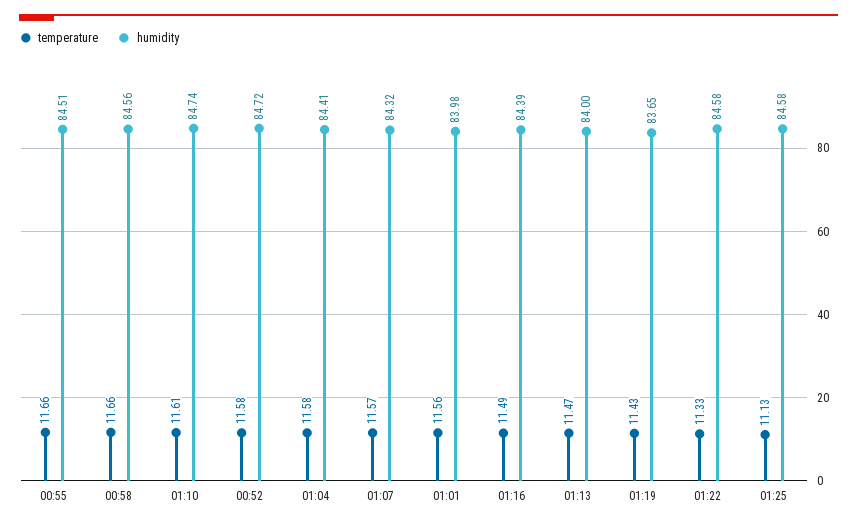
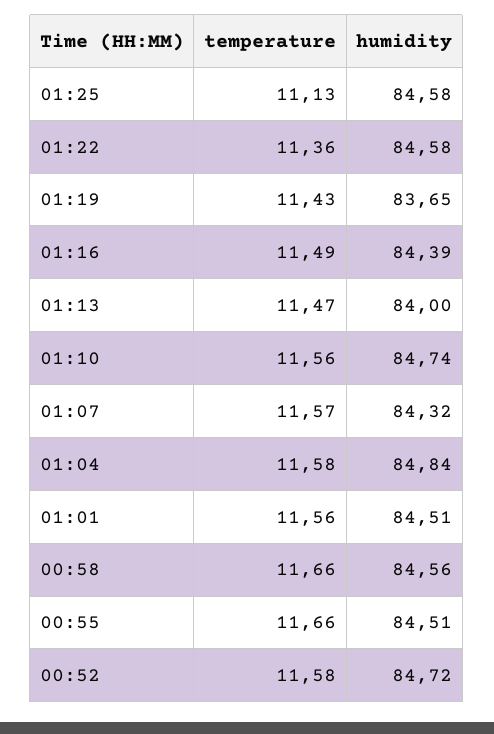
temperature, 01:10: 11.61 -> 11.56
humidity, 01:04: 84.41 -> 84.84
humidity, 01:01: 83.98 -> 84.51
temperature, 01:22: 11.33 -> 11.36

